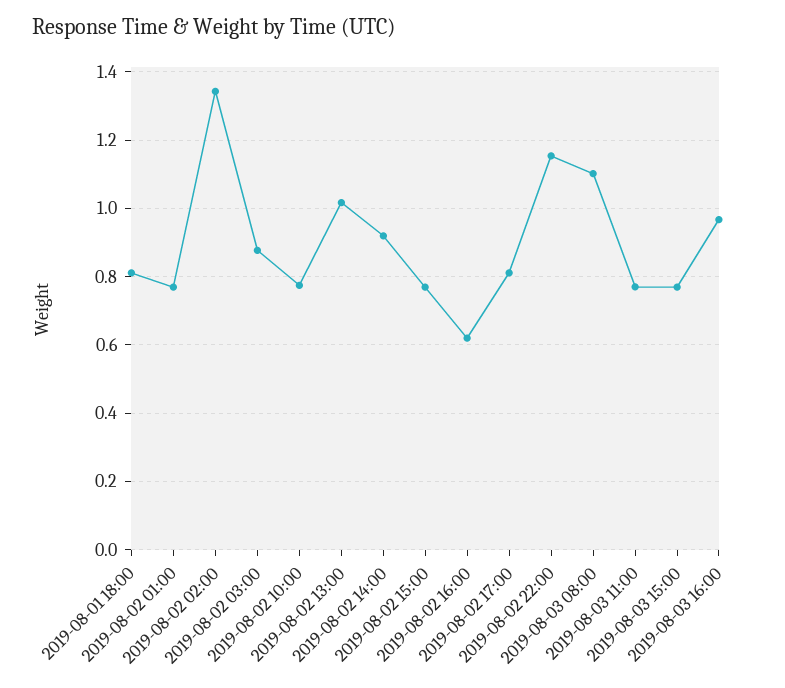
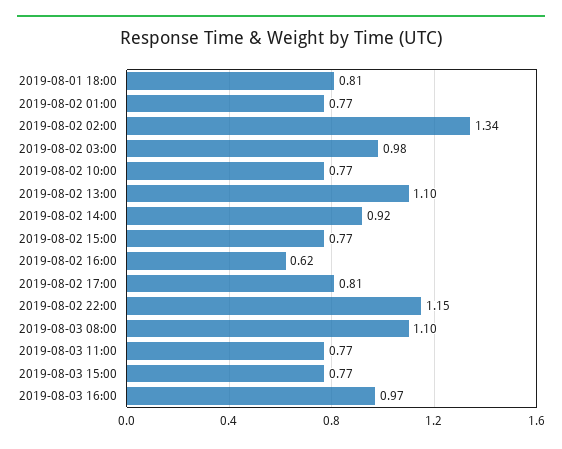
2019-08-02 03:00: 0.88 -> 0.98
2019-08-02 13:00: 1.02 -> 1.1

